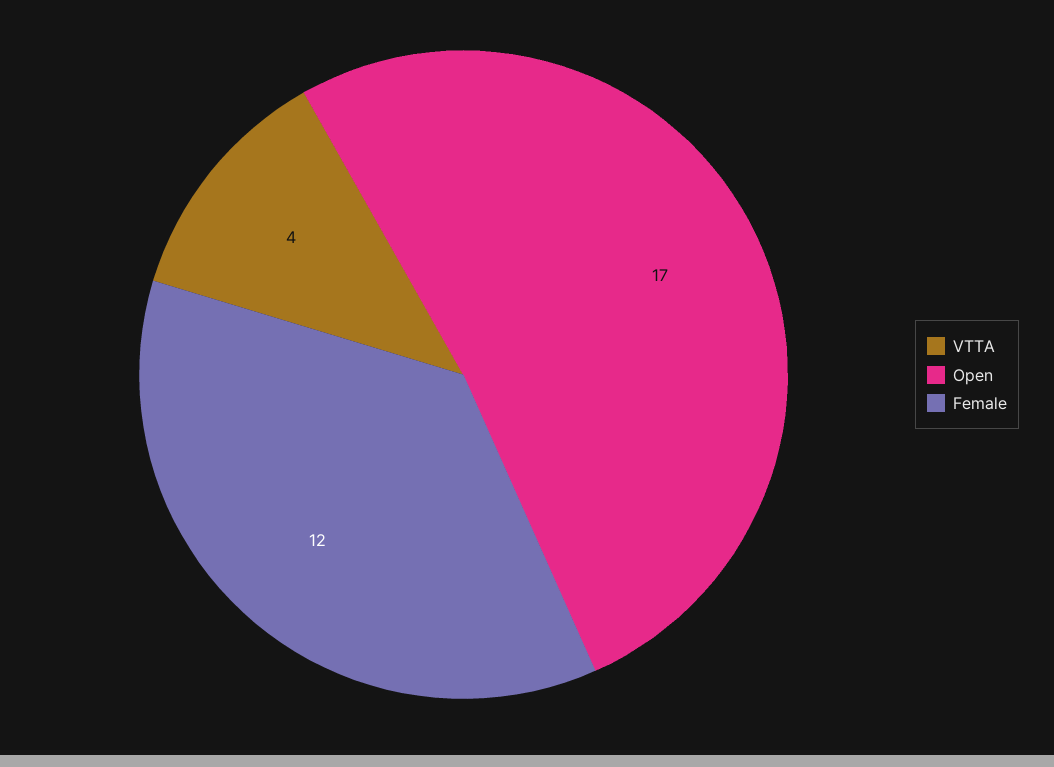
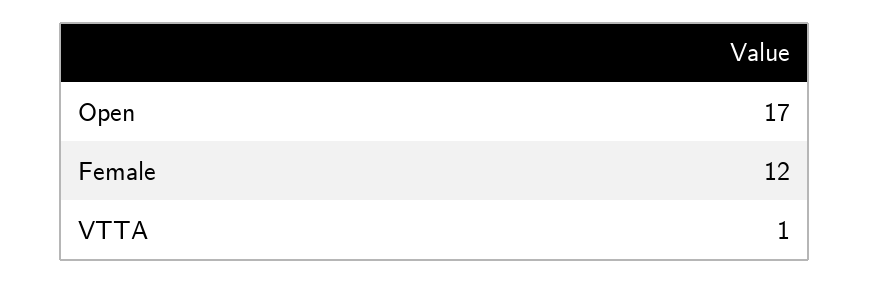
VTTA: 4 -> 1

